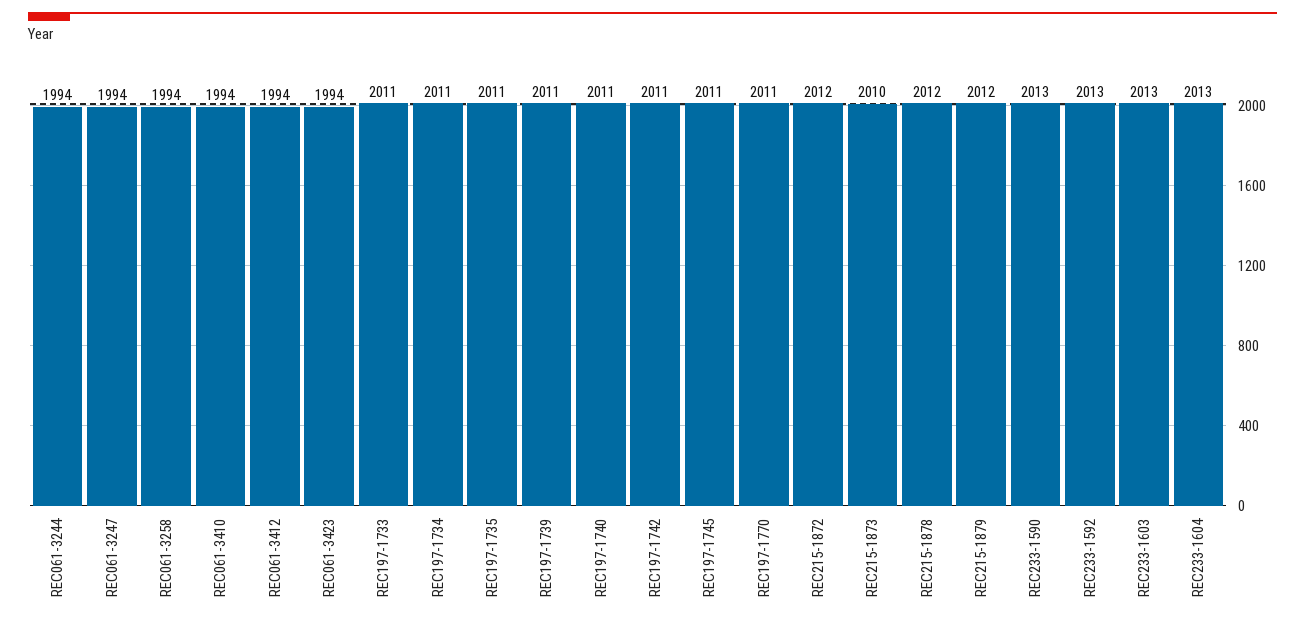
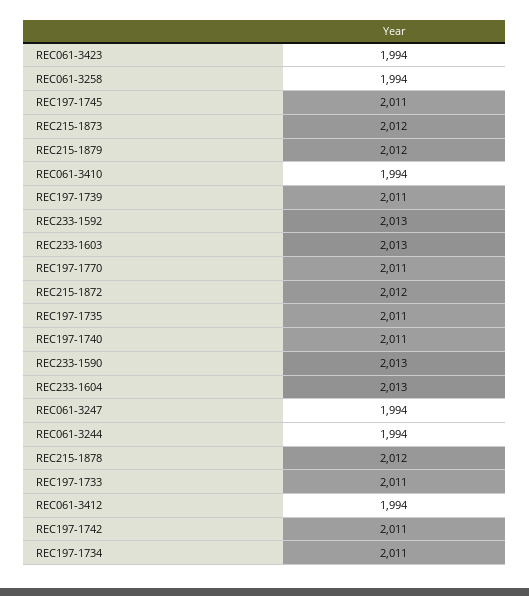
REC215-1873: 2010 -> 2012

